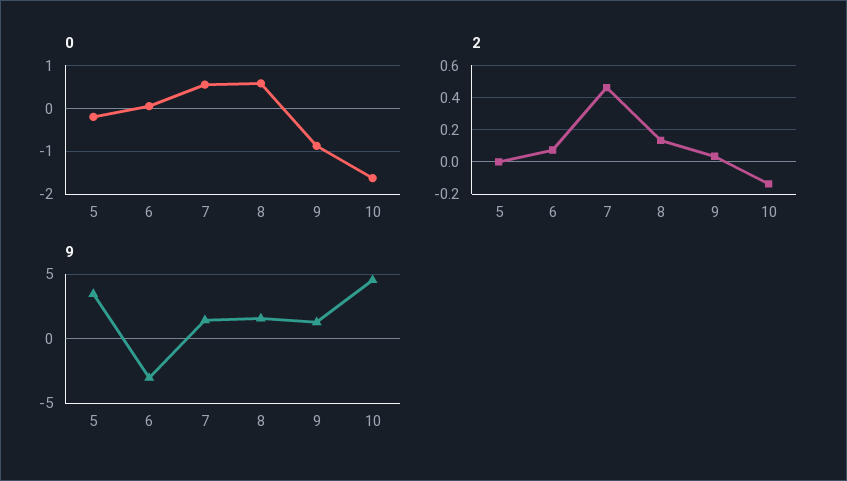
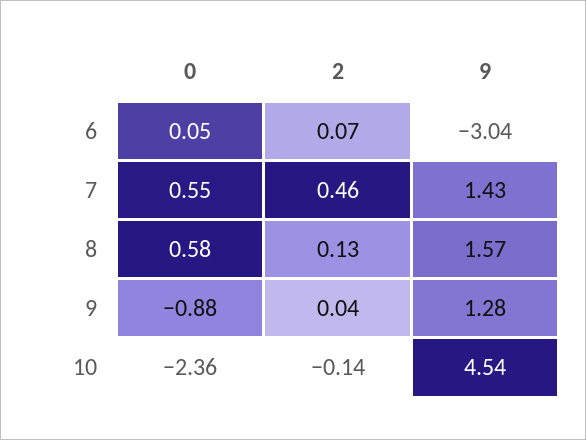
0, 5: -0.2 -> none
0, 10: -1.6 -> -2.36
2, 5: 0 -> none
9, 5: 3.5 -> none

